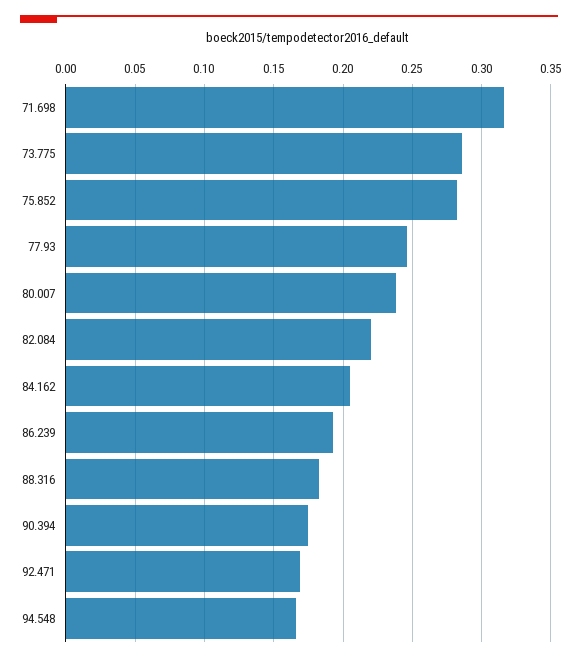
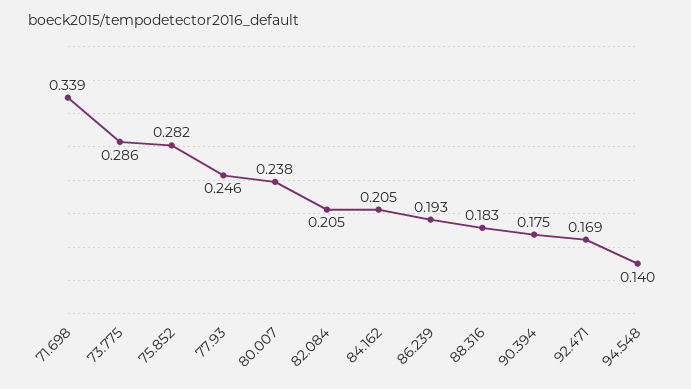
71.698: 0.315 -> 0.339
82.084: 0.22 -> 0.205
94.548: 0.165 -> 0.14

